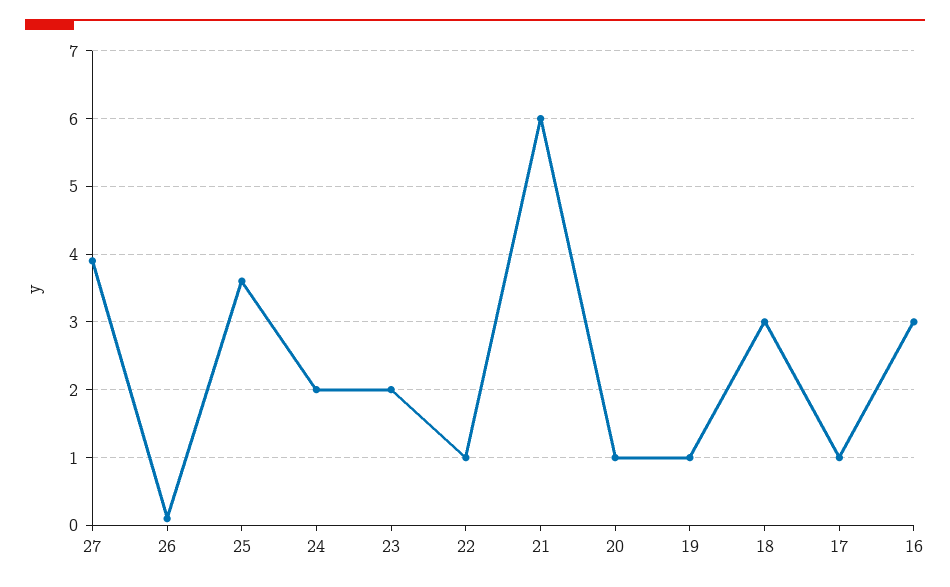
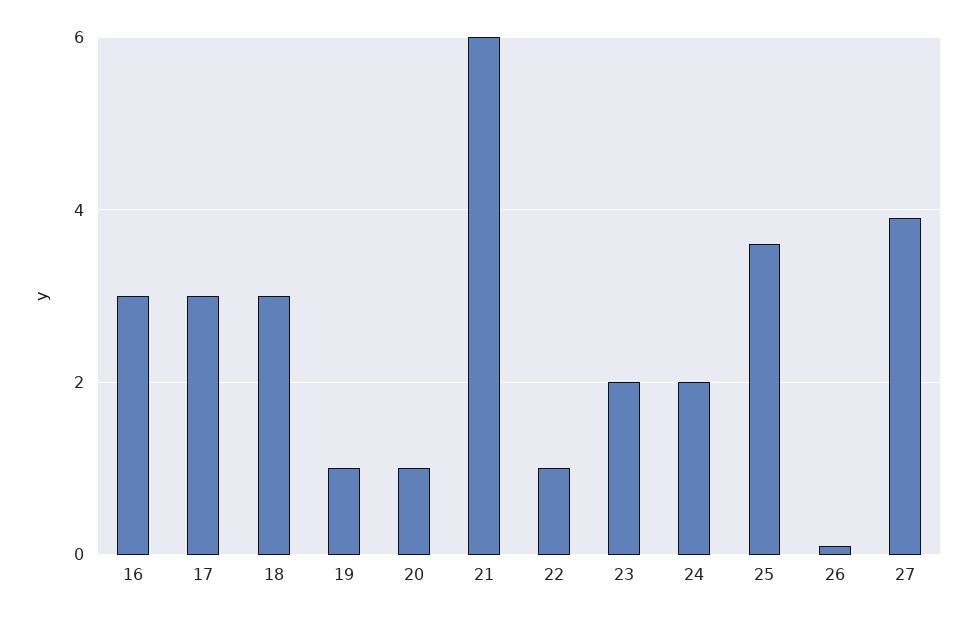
17: 1 -> 3

